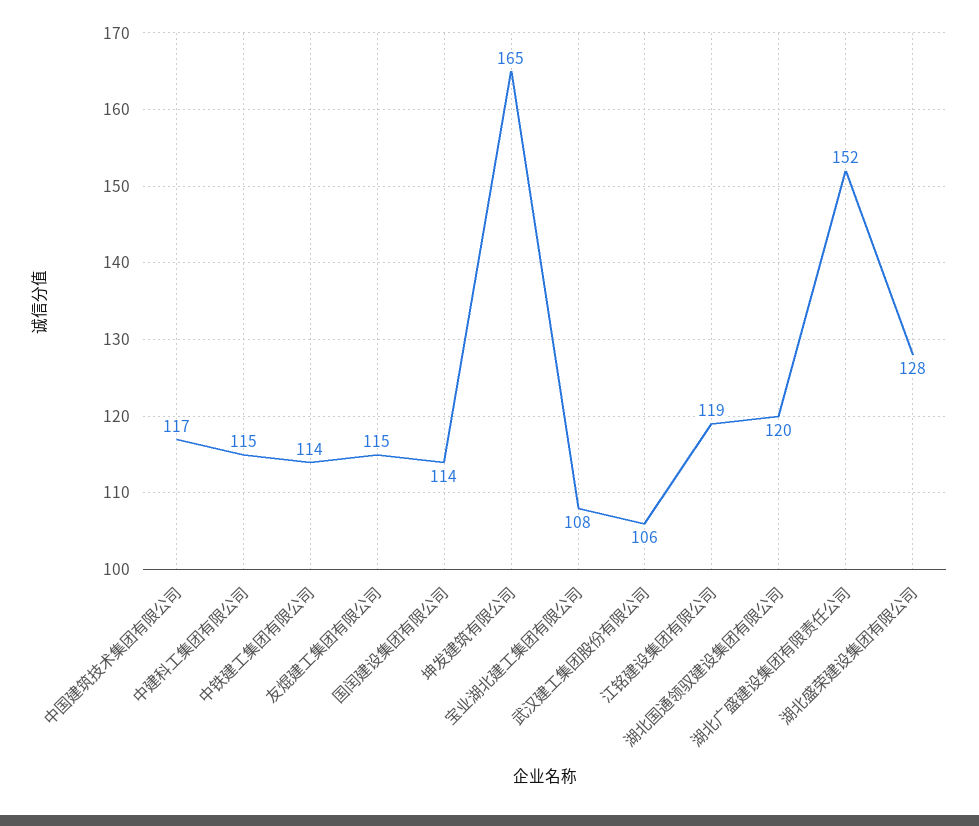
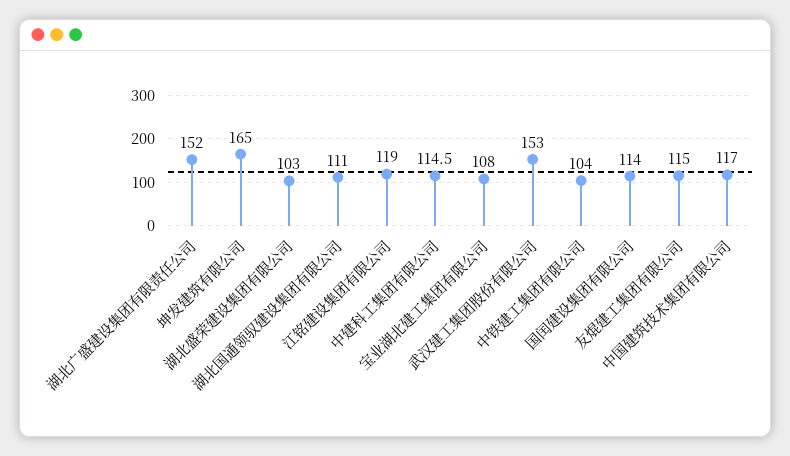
中铁建工集团有限公司: 114 -> 104
武汉建工集团股份有限公司: 106 -> 153
湖北国通领驭建设集团有限公司: 120 -> 111
湖北盛荣建设集团有限公司: 128 -> 103

